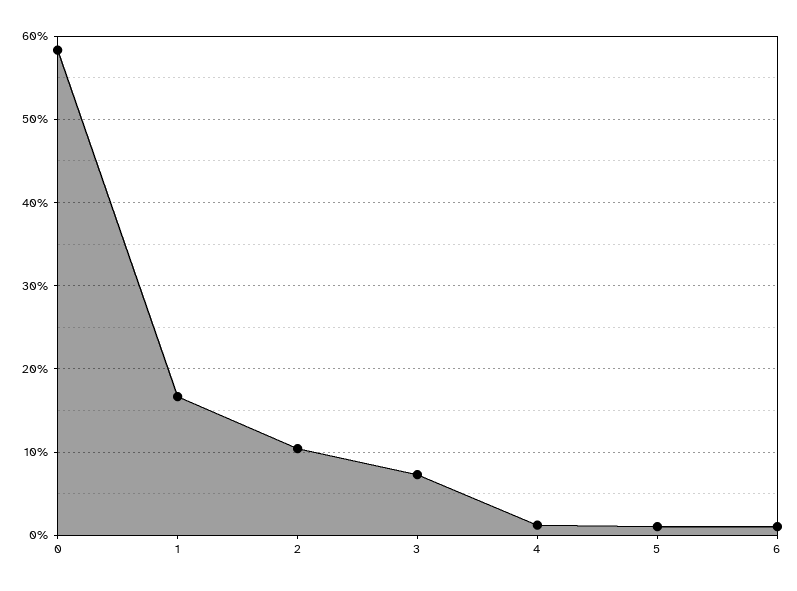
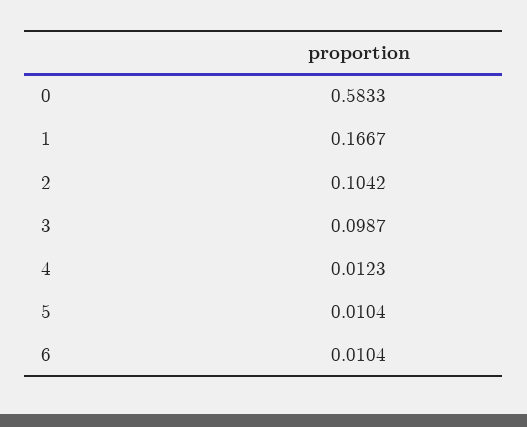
3: 0.07 -> 0.0987

